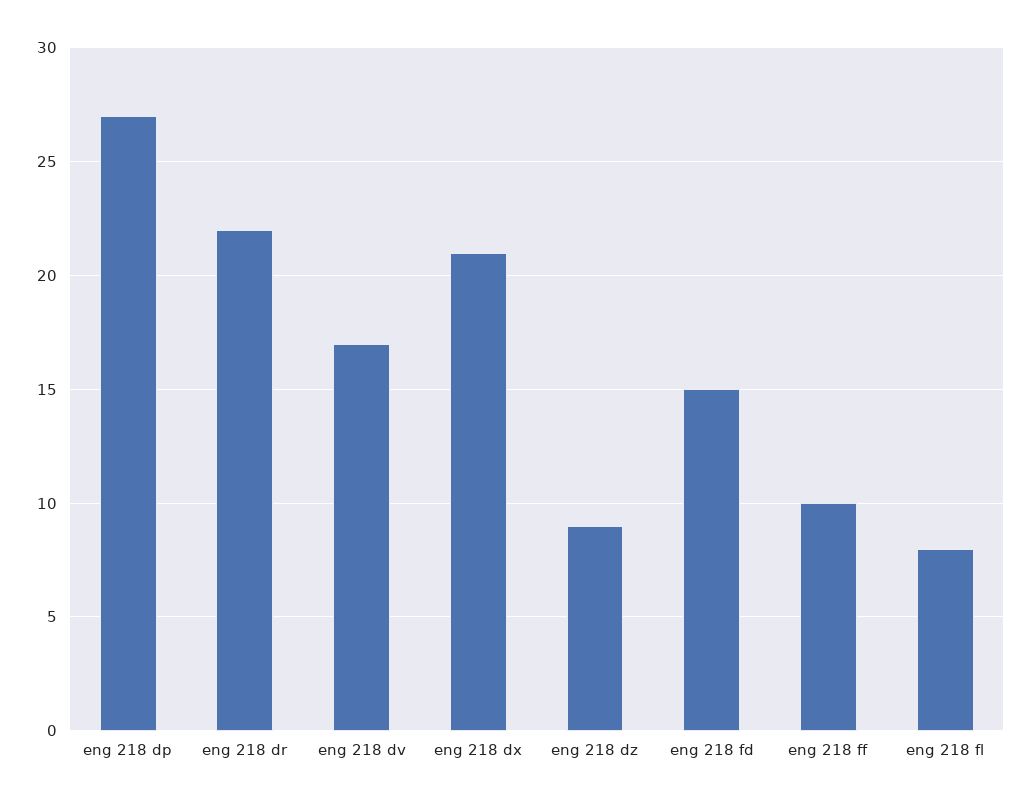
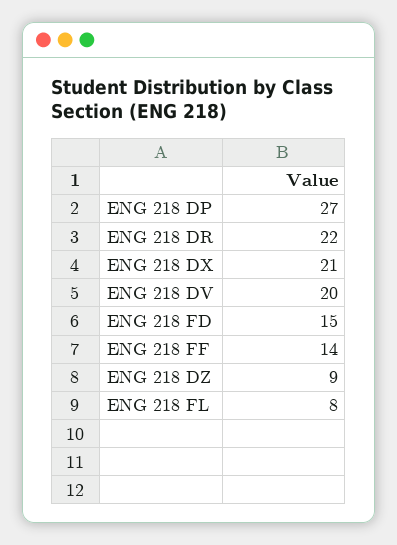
eng 218 dv: 17 -> 20
eng 218 ff: 10 -> 14

